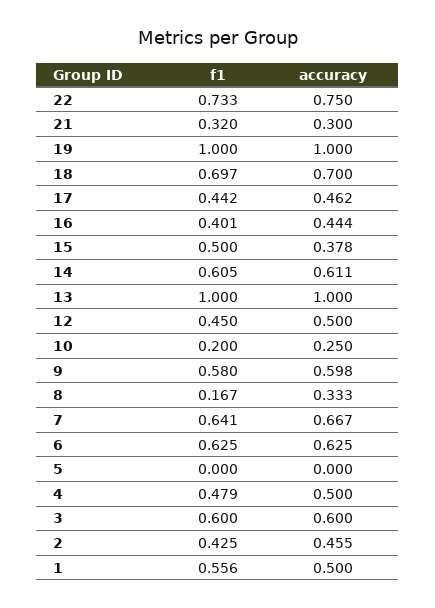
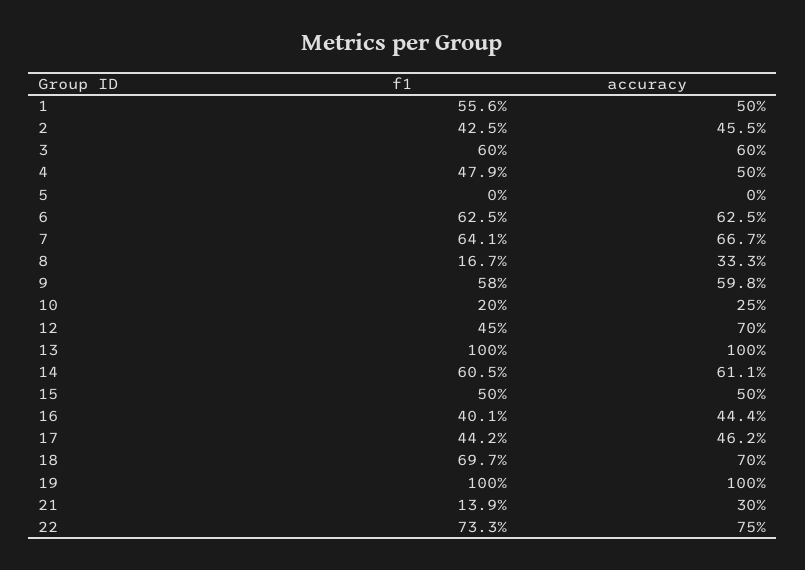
f1, 21: 0.32 -> 0.139
accuracy, 15: 0.378 -> 0.5
accuracy, 12: 0.5 -> 0.7

